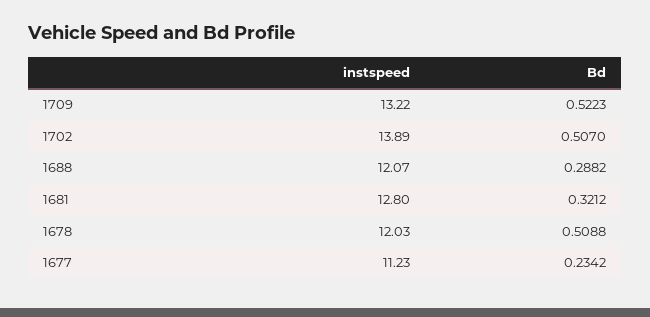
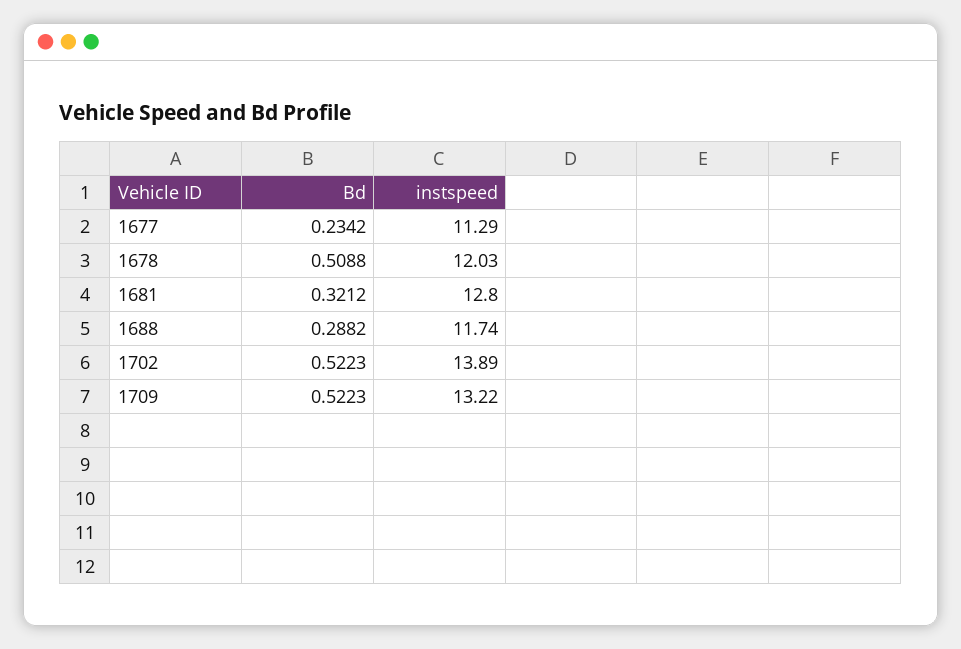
Bd, 1702: 0.507 -> 0.5223
instspeed, 1688: 12.07 -> 11.74
instspeed, 1677: 11.23 -> 11.29

